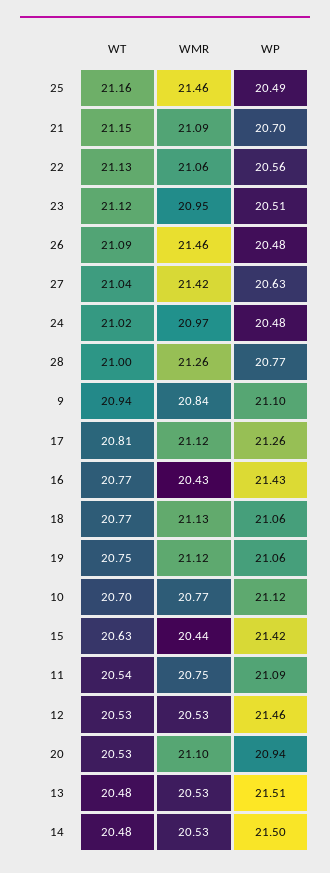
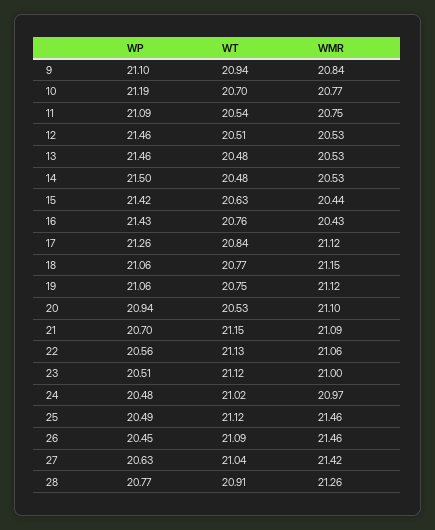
WT, 25: 21.16 -> 21.12
WMR, 23: 20.95 -> 21
WP, 26: 20.48 -> 20.45
WT, 28: 21 -> 20.91
WT, 17: 20.81 -> 20.84
WT, 16: 20.77 -> 20.76
WMR, 18: 21.13 -> 21.15
WP, 10: 21.12 -> 21.19
WT, 12: 20.53 -> 20.51
WP, 13: 21.51 -> 21.46

